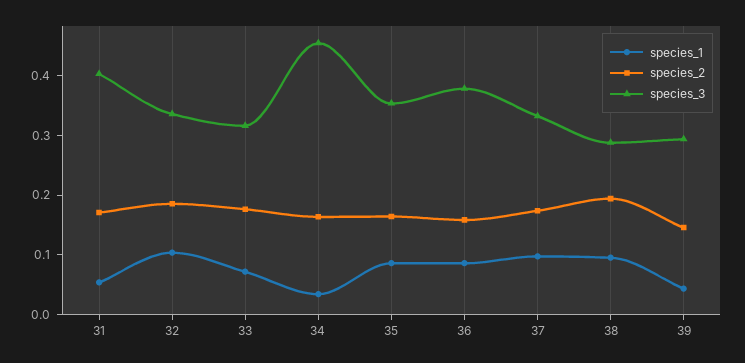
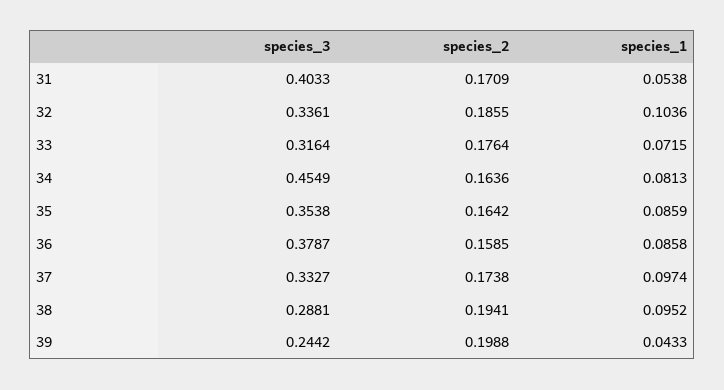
species_1, 34: 0.04 -> 0.0813
species_2, 39: 0.14 -> 0.1988
species_3, 39: 0.3 -> 0.2442

